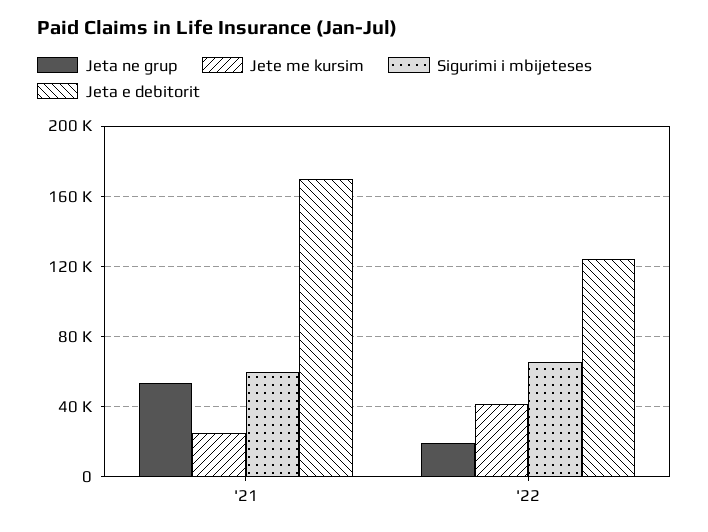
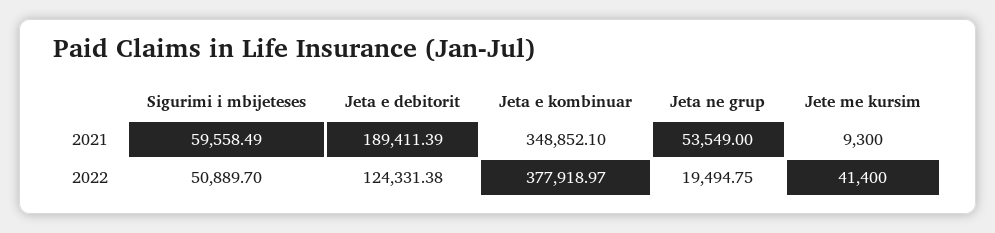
Jete me kursim, '21: 25000 -> 9300
Jeta e debitorit, '21: 170000 -> 189411.39
Sigurimi i mbijeteses, '22: 65000 -> 50889.7
Jeta e kombinuar, '21: none -> 348852.1
Jeta e kombinuar, '22: none -> 377918.97

